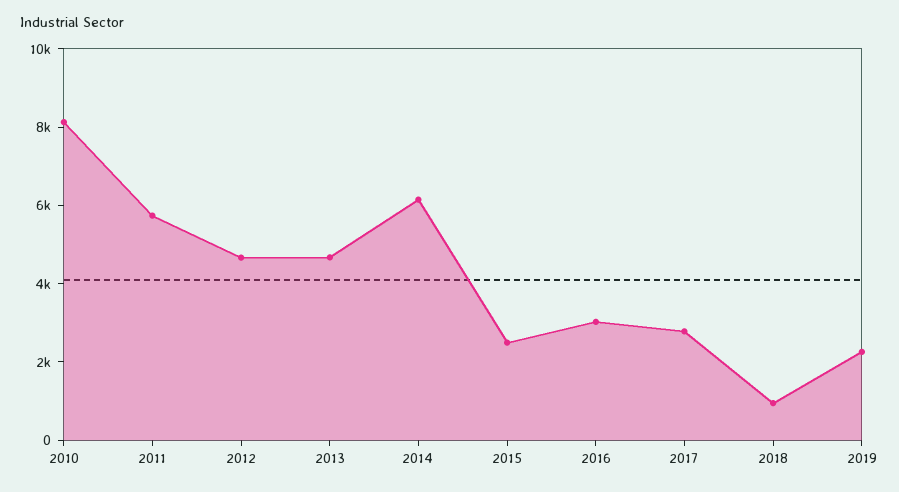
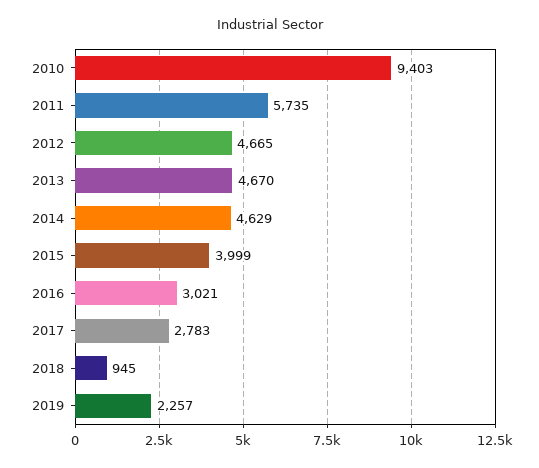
2010: 8000 -> 9403
2014: 6000 -> 4629
2015: 2500 -> 3999

